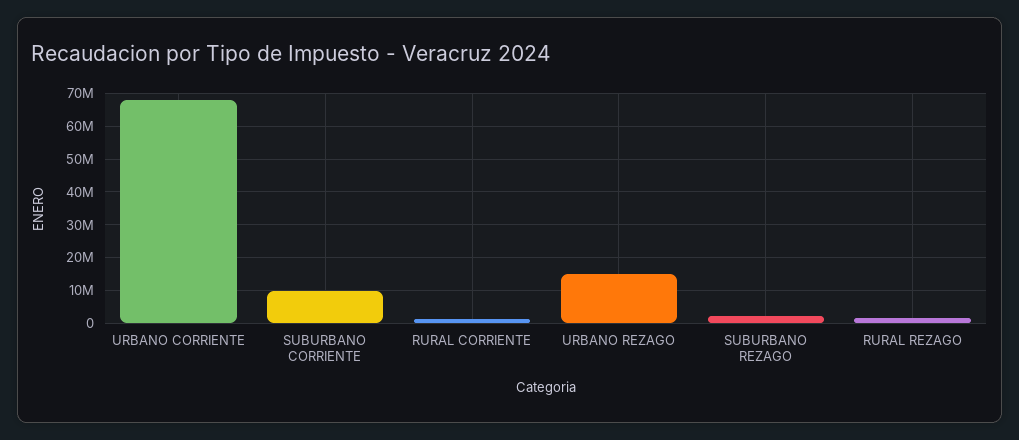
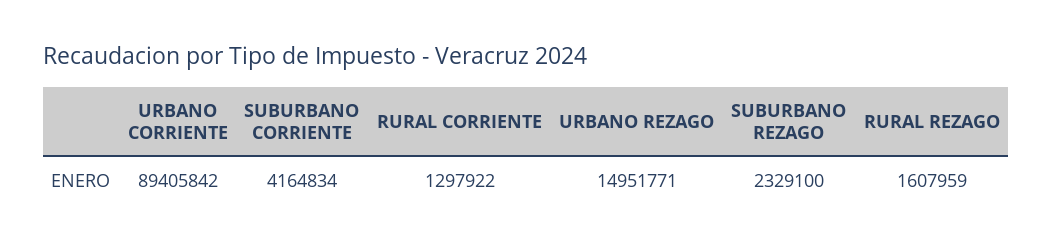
URBANO CORRIENTE: 68000000 -> 89405842
SUBURBANO CORRIENTE: 10000000 -> 4164834

